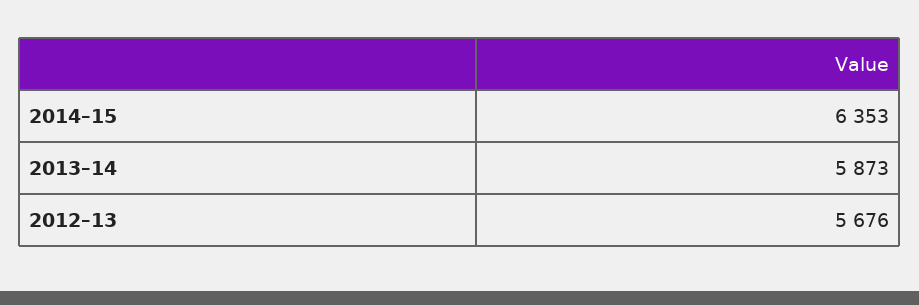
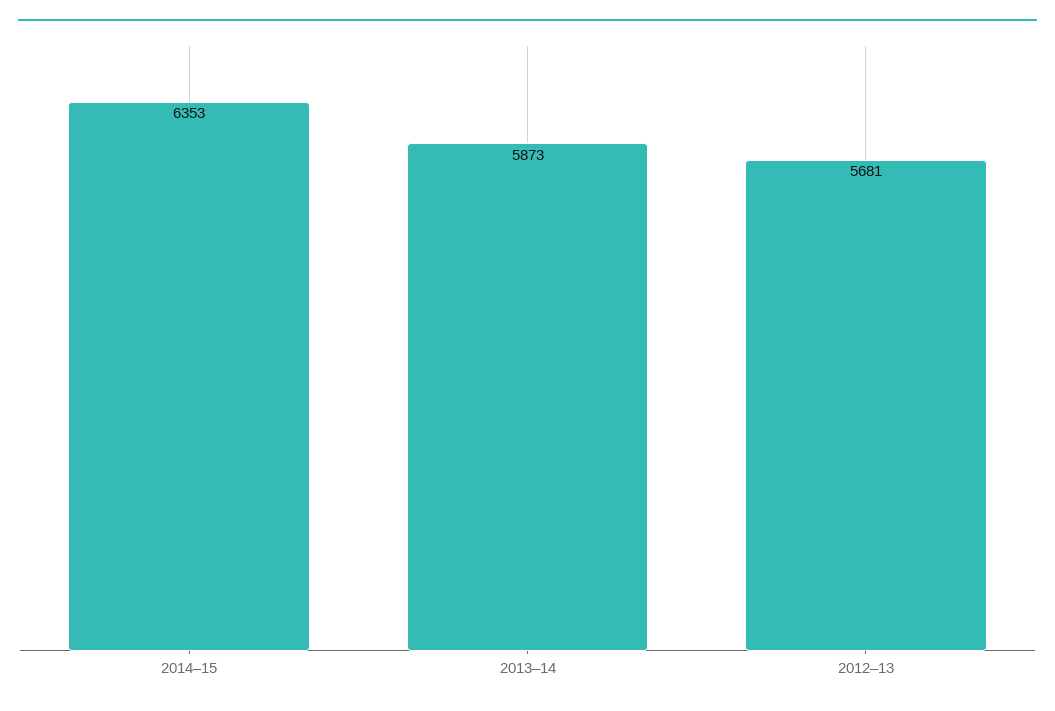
2012–13: 5676 -> 5681

